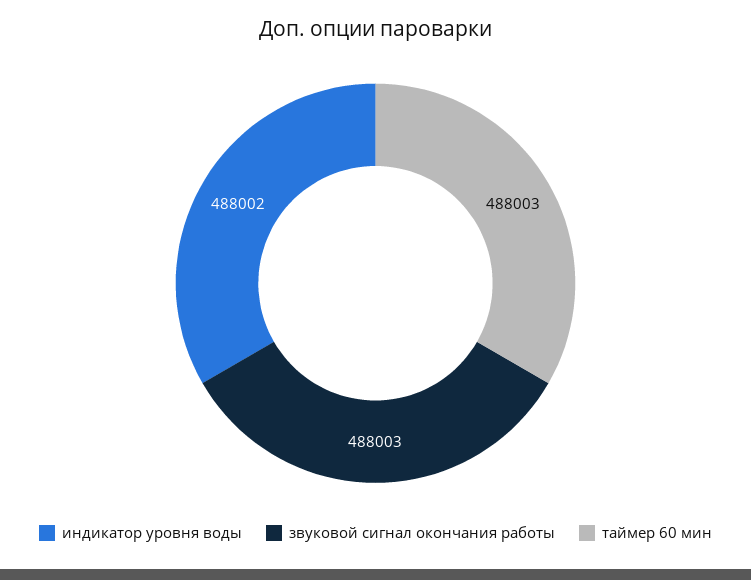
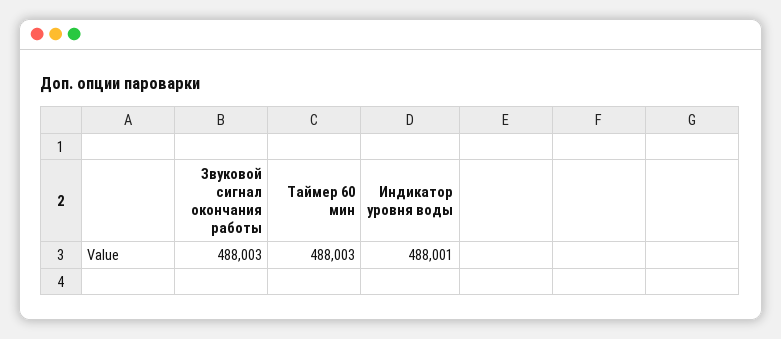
индикатор уровня воды: 488002 -> 488001

